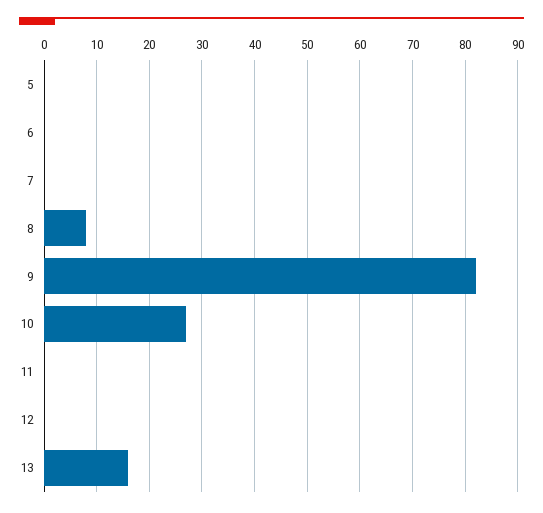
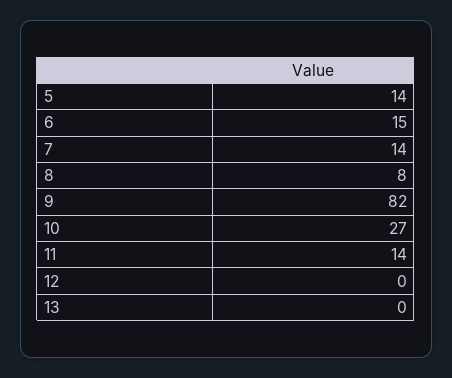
5: 0 -> 14
6: 0 -> 15
7: 0 -> 14
11: 0 -> 14
13: 15 -> 0

